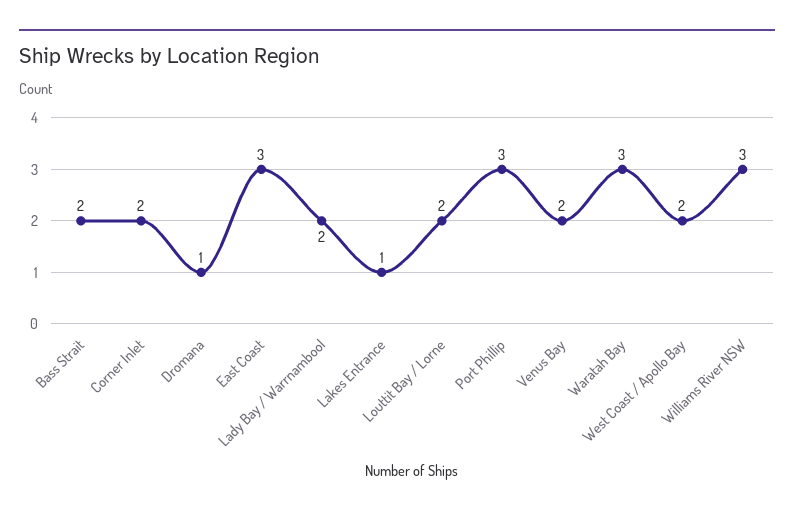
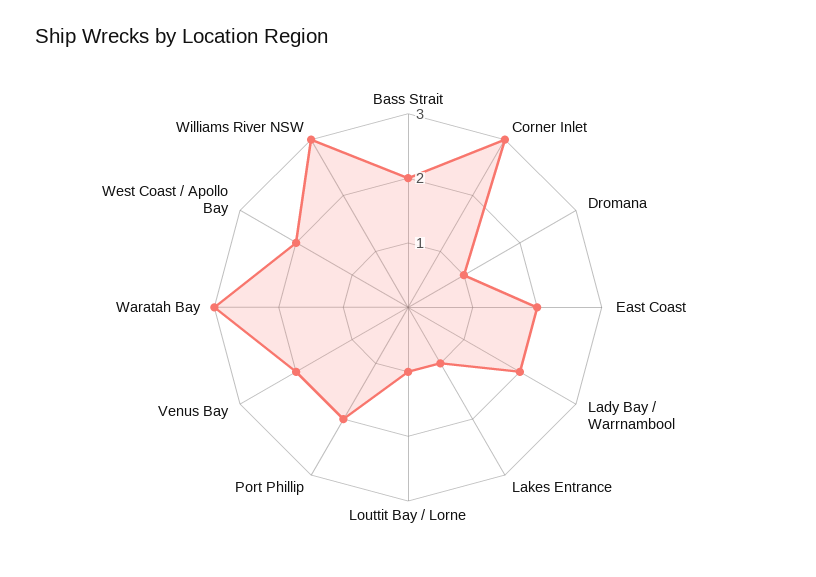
Corner Inlet: 2 -> 3
East Coast: 3 -> 2
Louttit Bay / Lorne: 2 -> 1
Port Phillip: 3 -> 2

